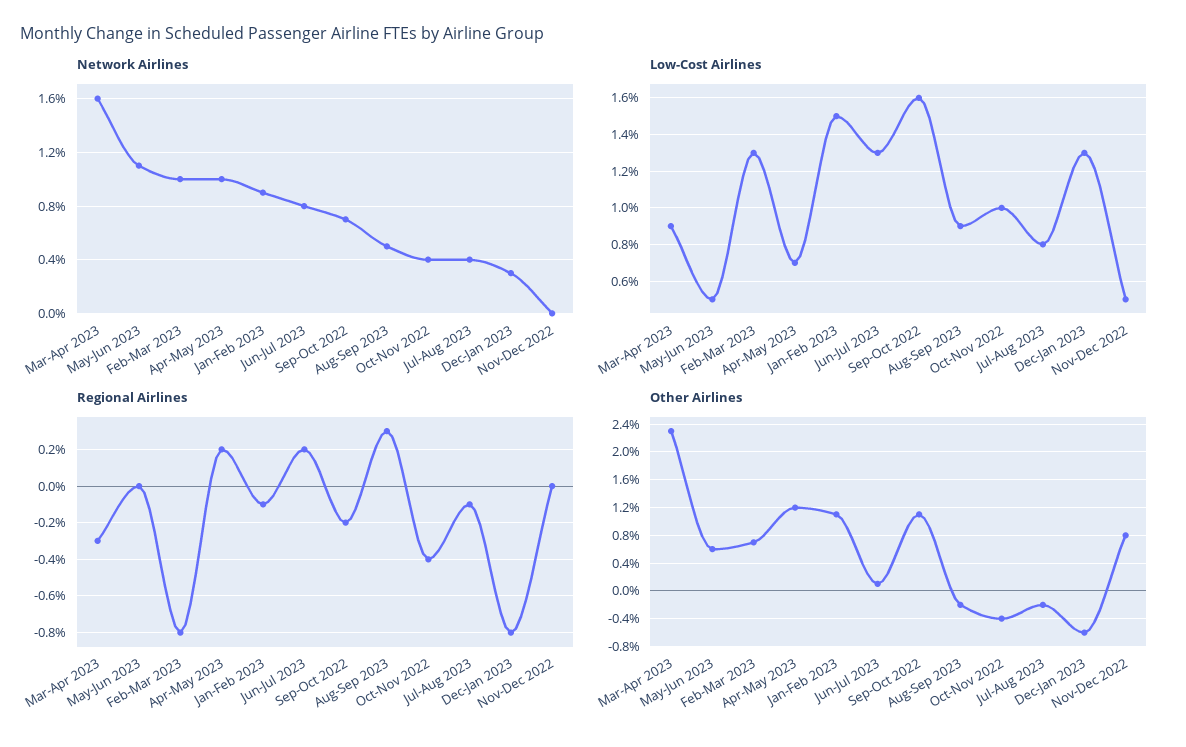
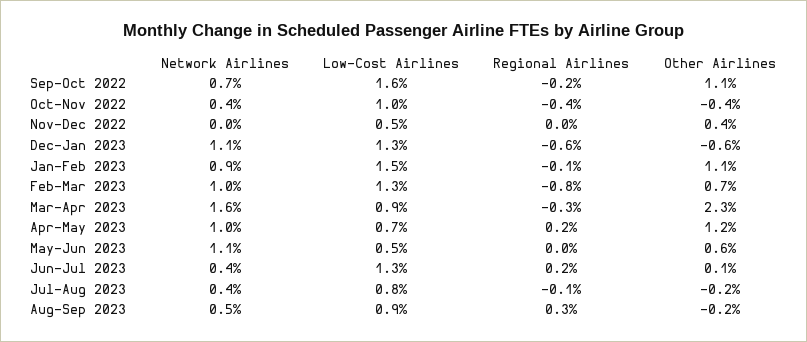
Network Airlines, Jun-Jul 2023: 0.8 -> 0.4
Network Airlines, Dec-Jan 2023: 0.3 -> 1.1
Regional Airlines, Dec-Jan 2023: -0.8 -> -0.6
Other Airlines, Nov-Dec 2022: 0.8 -> 0.4

